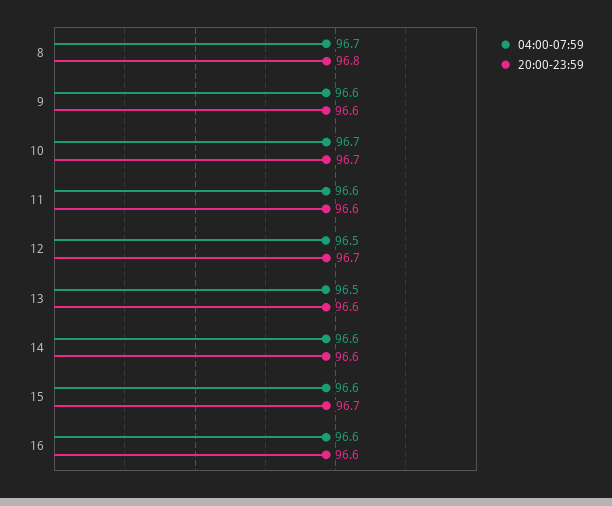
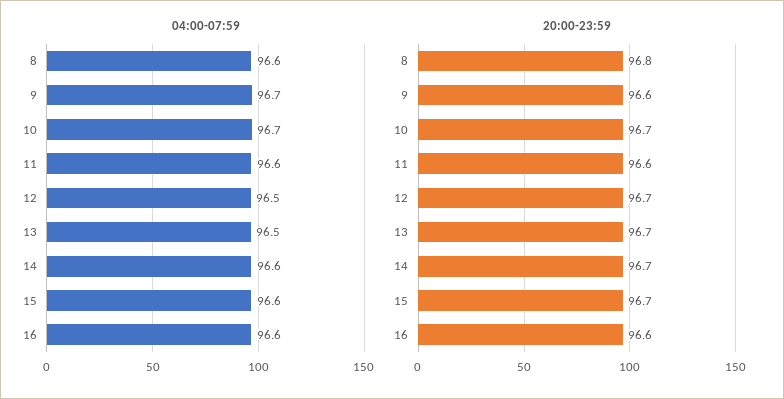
04:00-07:59, 8: 96.7 -> 96.6
04:00-07:59, 9: 96.6 -> 96.7
20:00-23:59, 13: 96.6 -> 96.7
20:00-23:59, 14: 96.6 -> 96.7

